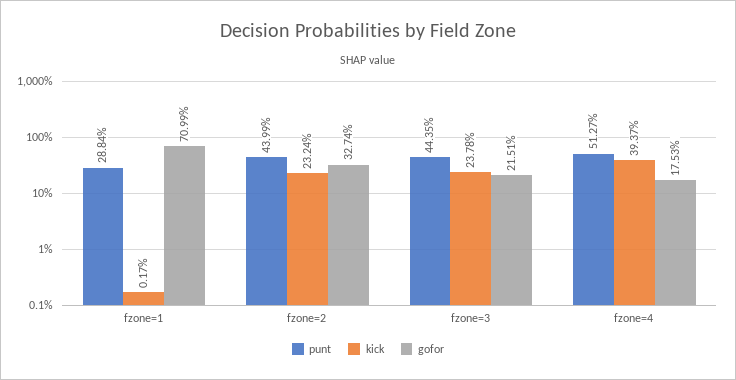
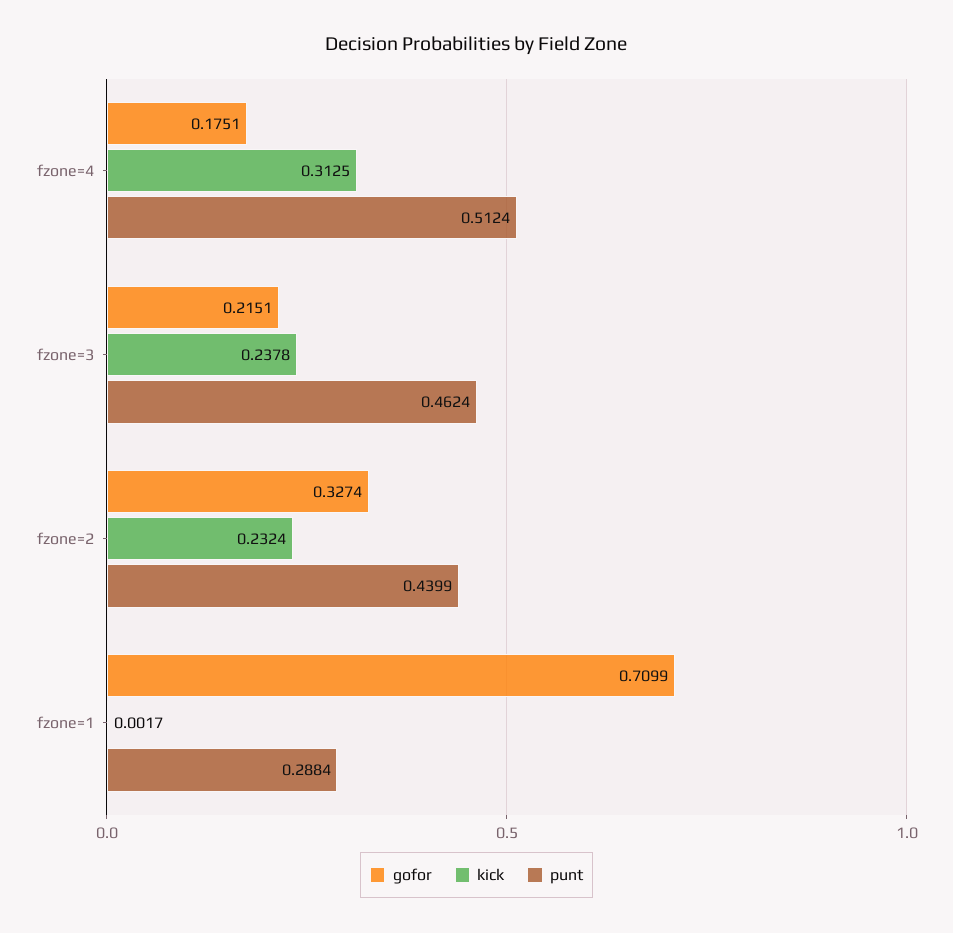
punt, fzone=3: 0.4435 -> 0.4624
punt, fzone=4: 0.5127 -> 0.5124
kick, fzone=4: 0.3937 -> 0.3125
gofor, fzone=4: 0.1753 -> 0.1751

